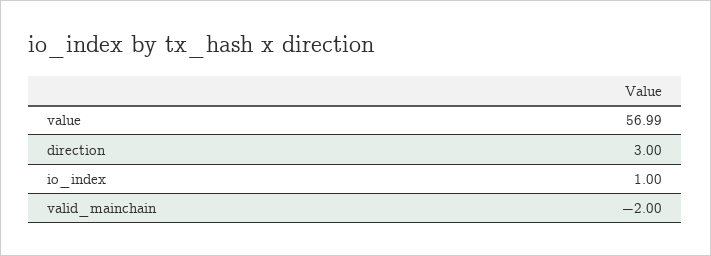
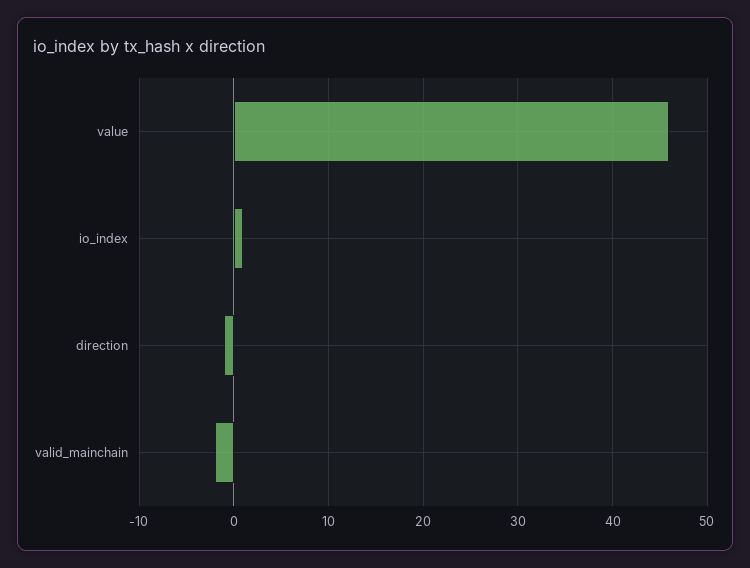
value: 56.99 -> 46
direction: 3 -> -1

